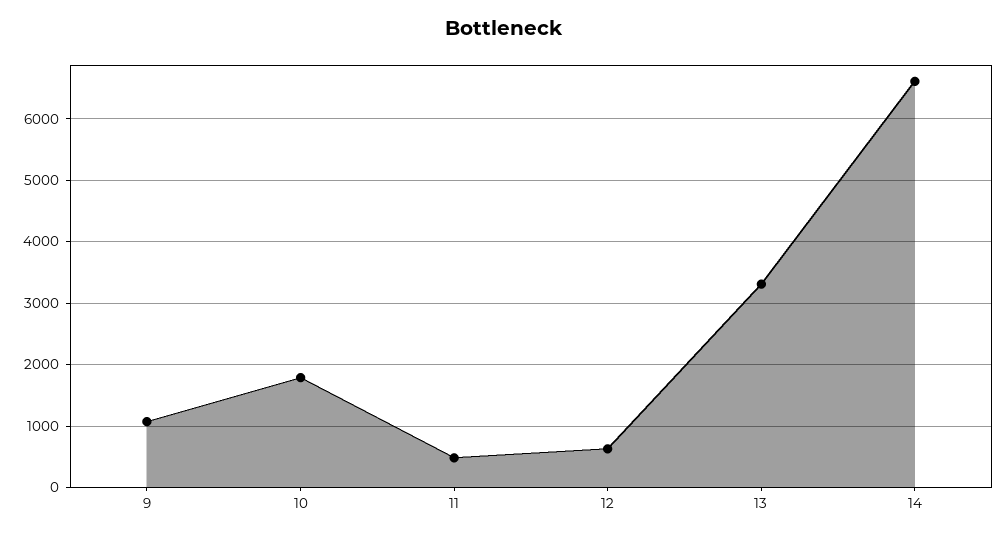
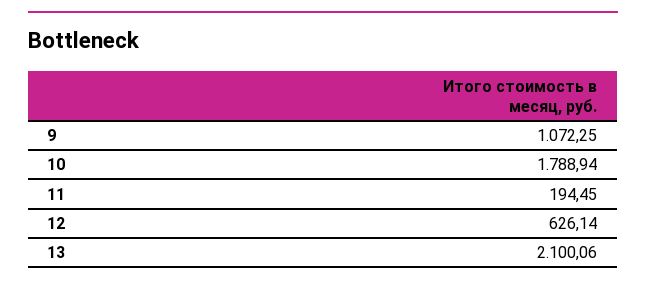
11: 500 -> 194.45
13: 3300 -> 2100.06
14: 6600 -> none

